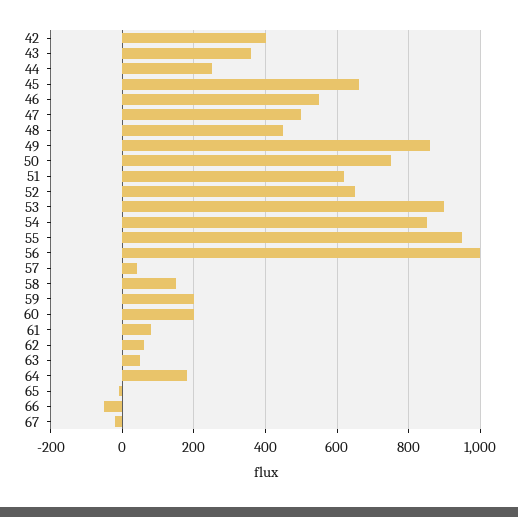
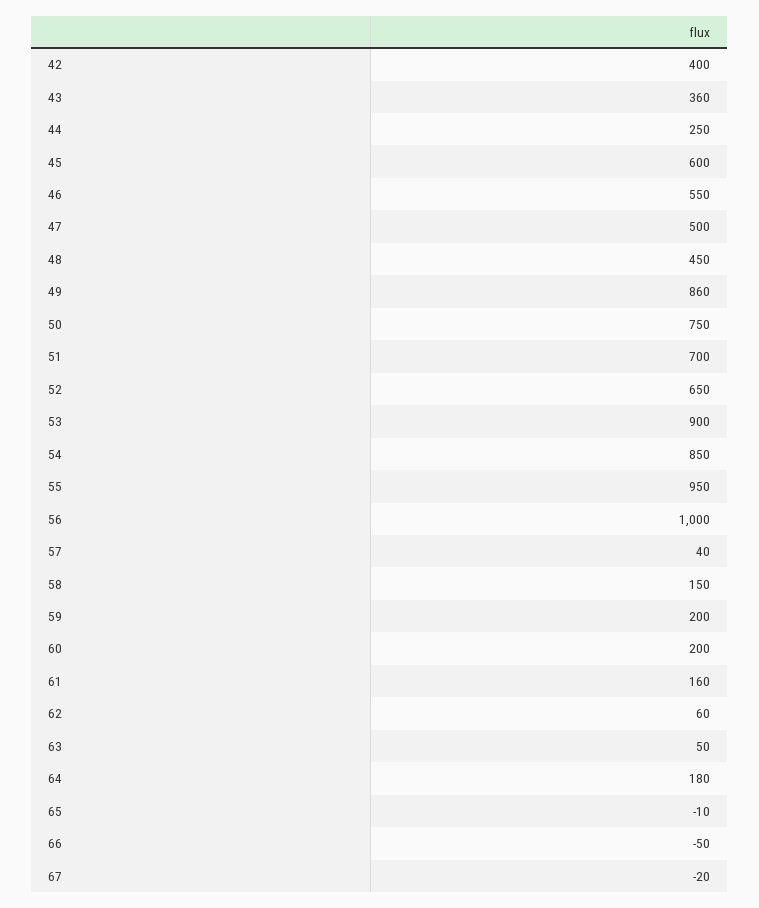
45: 660 -> 600
51: 620 -> 700
61: 80 -> 160

